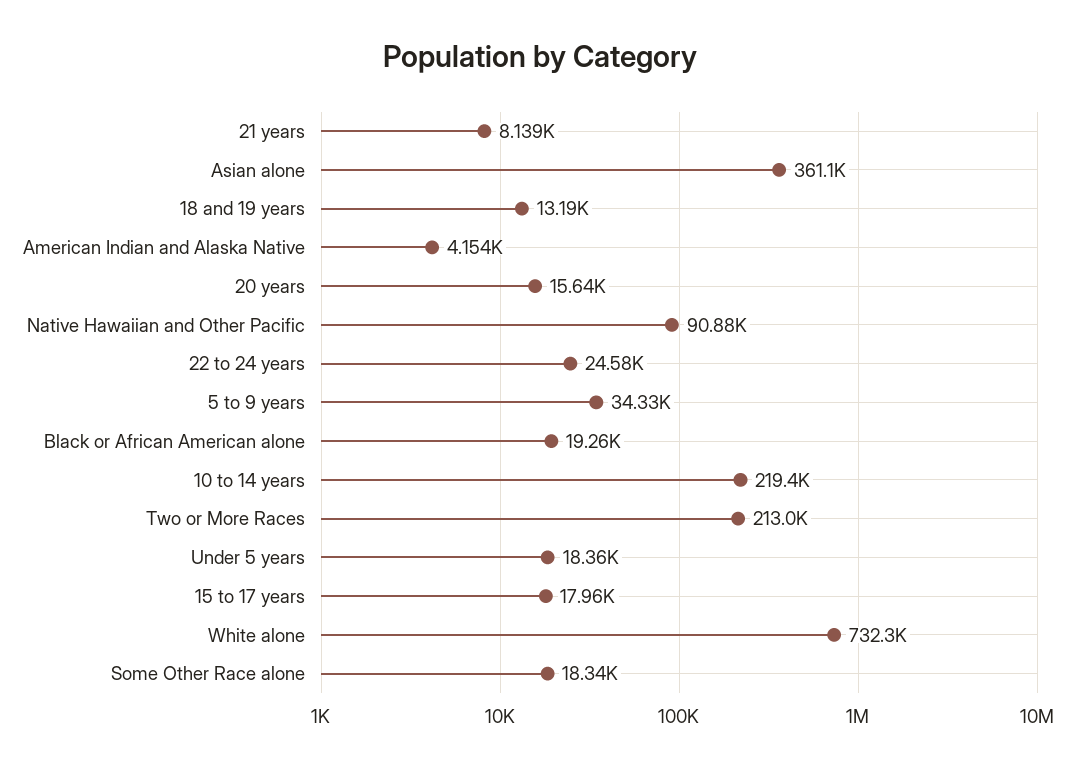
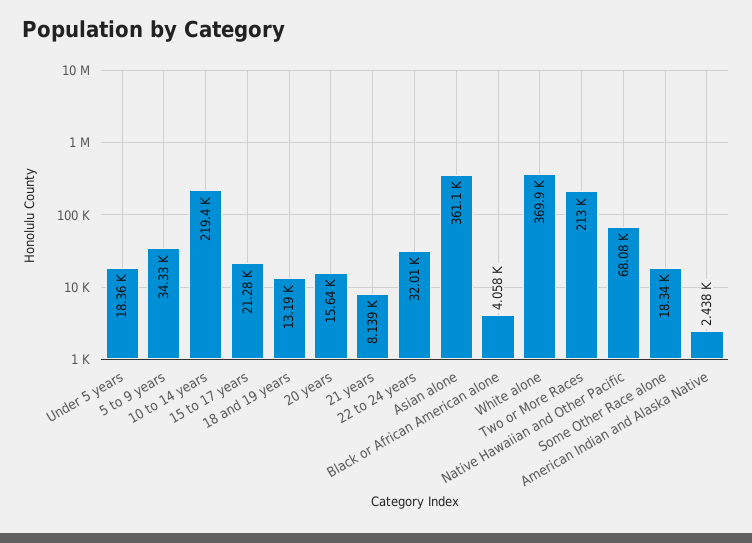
American Indian and Alaska Native: 4154 -> 2438
Native Hawaiian and Other Pacific: 90880 -> 68080
22 to 24 years: 24580 -> 32010
Black or African American alone: 19260 -> 4058
15 to 17 years: 17960 -> 21280
White alone: 732300 -> 369900

